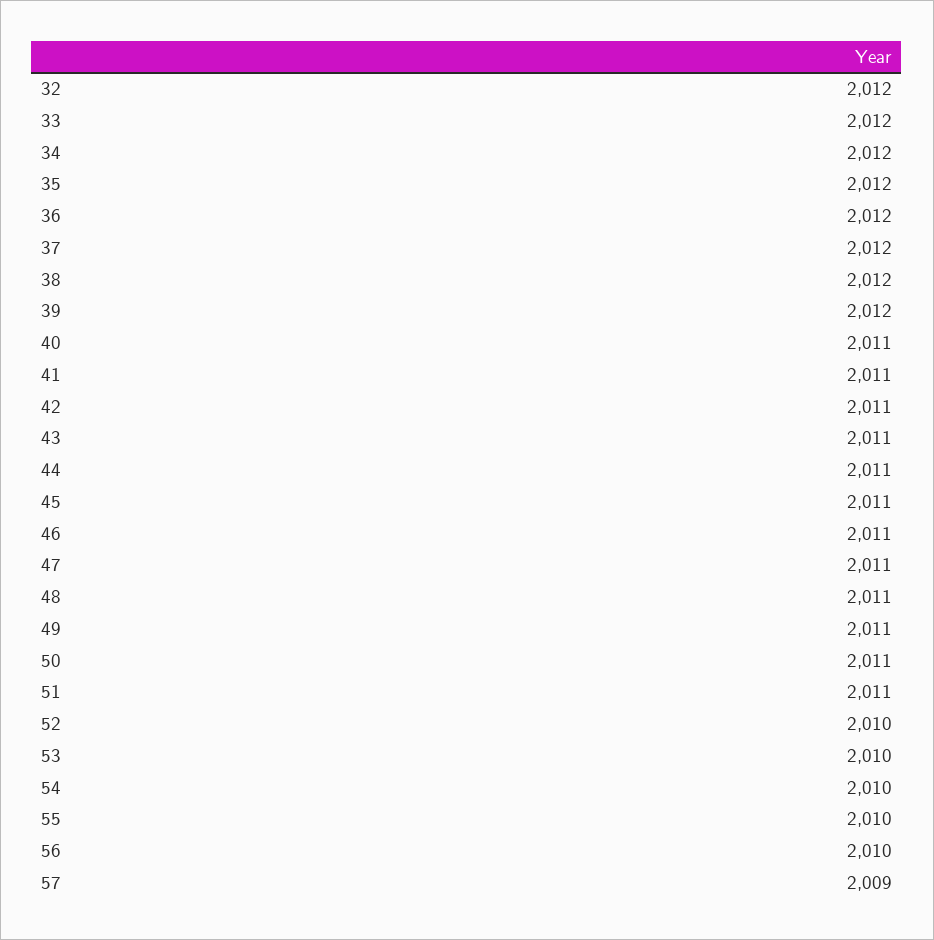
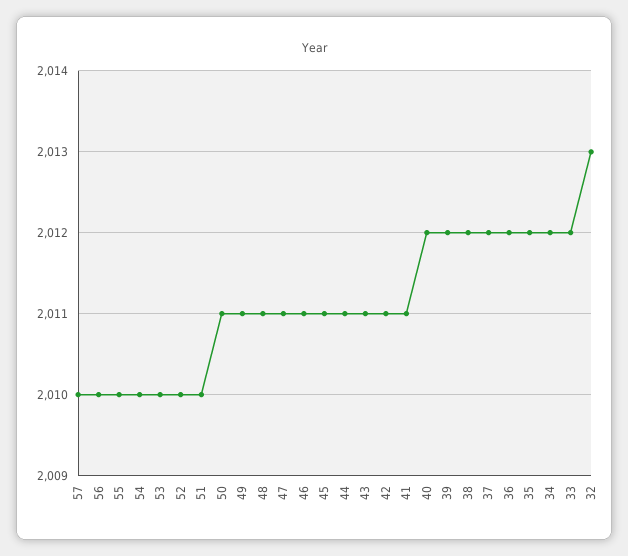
32: 2012 -> 2013
40: 2011 -> 2012
51: 2011 -> 2010
57: 2009 -> 2010

